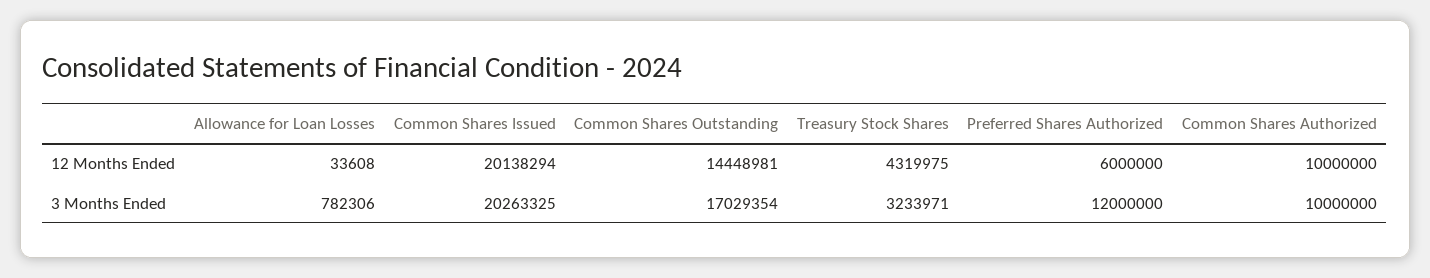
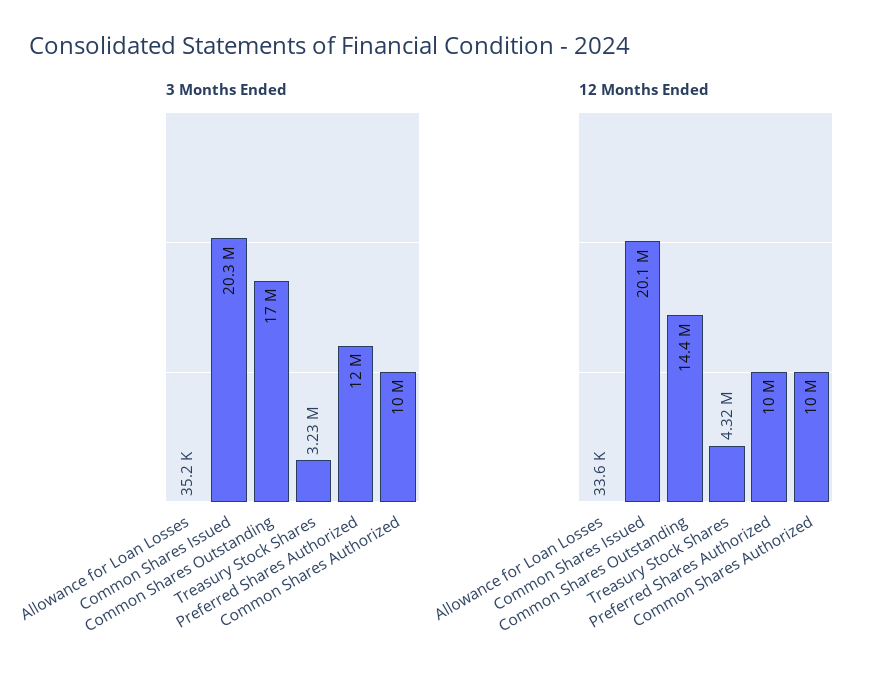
12 Months Ended, Preferred Shares Authorized: 6000000 -> 10000000
3 Months Ended, Allowance for Loan Losses: 782306 -> 35200

